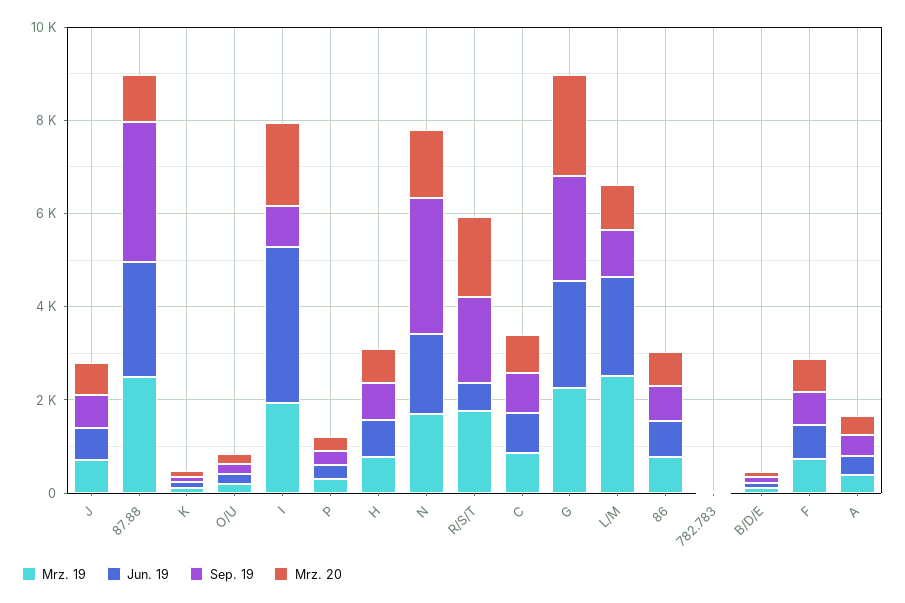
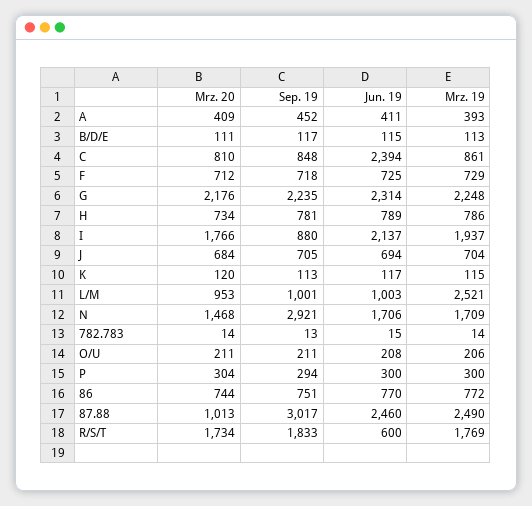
Jun. 19, I: 3500 -> 2137
Jun. 19, C: 1000 -> 2394
Jun. 19, L/M: 2000 -> 1003

